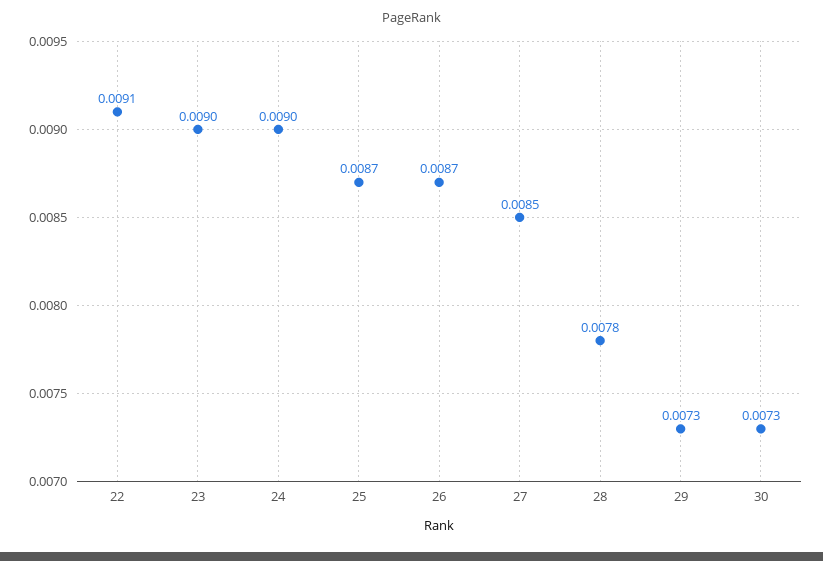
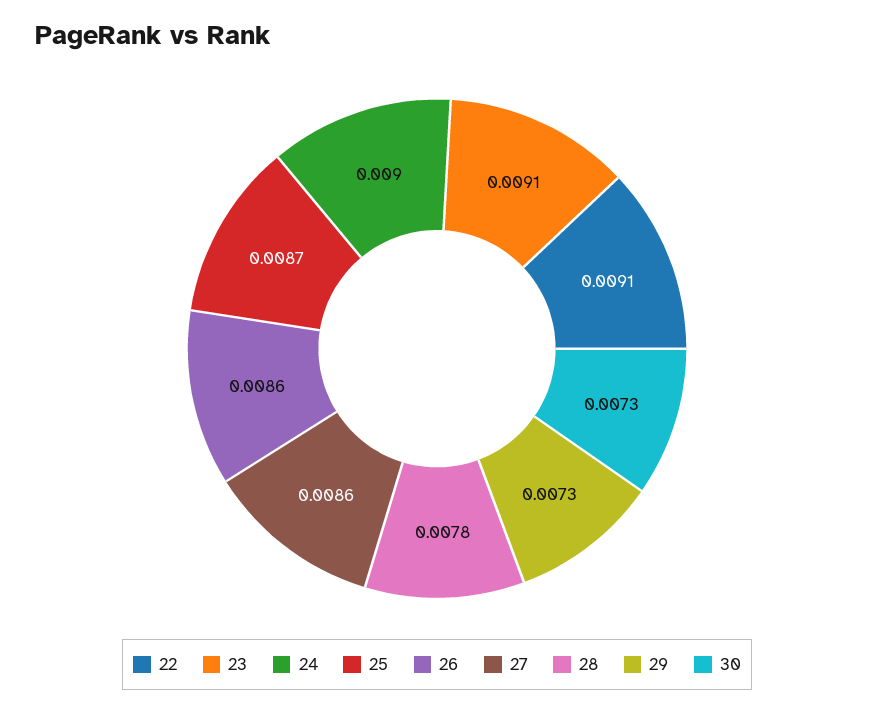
23: 0.009 -> 0.0091
26: 0.0087 -> 0.0086
27: 0.0085 -> 0.0086

